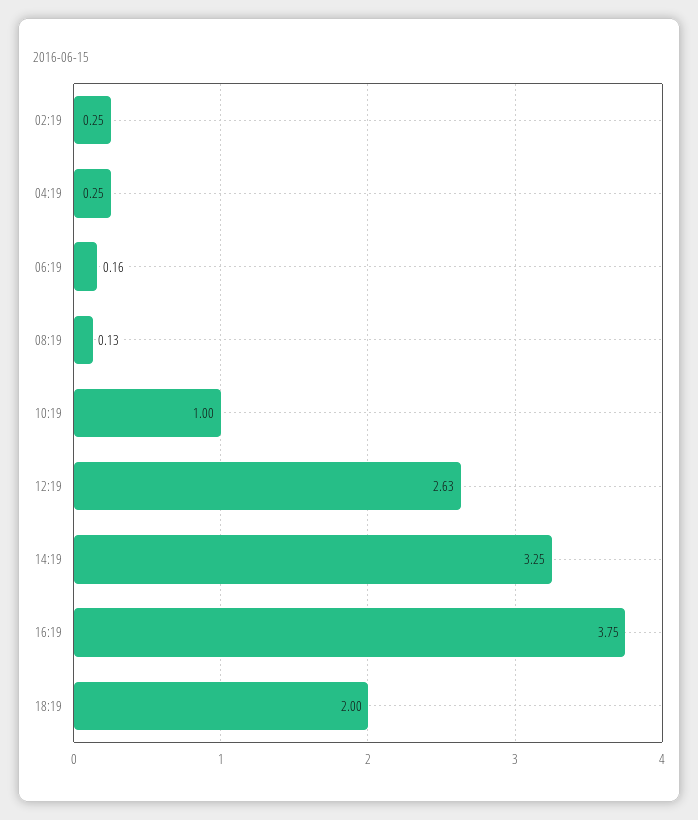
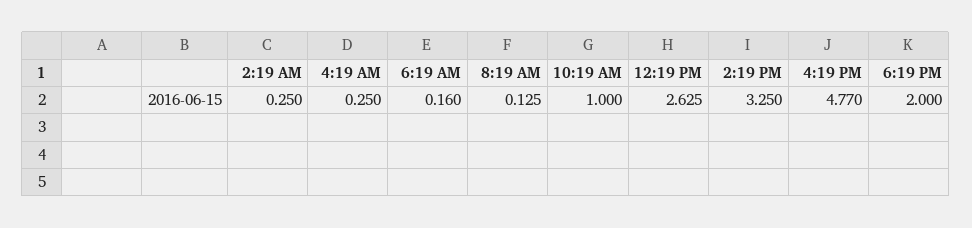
16:19: 3.75 -> 4.77

